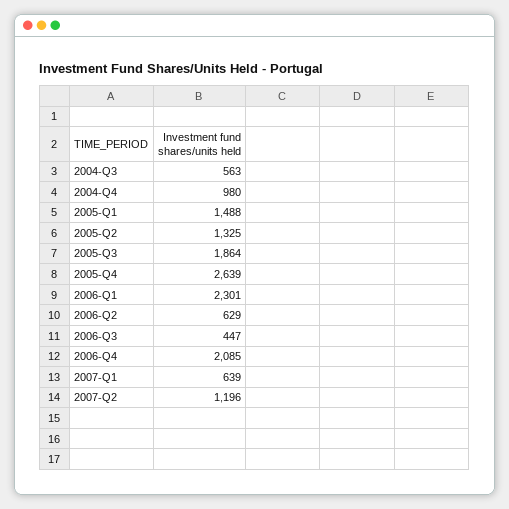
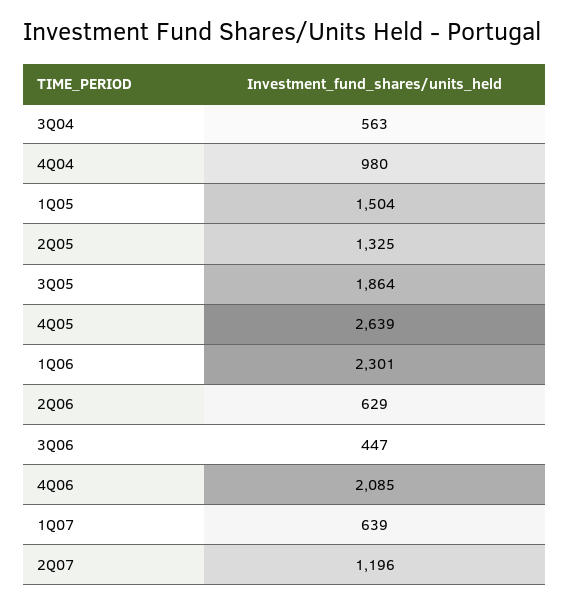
2005-Q1: 1488 -> 1504

